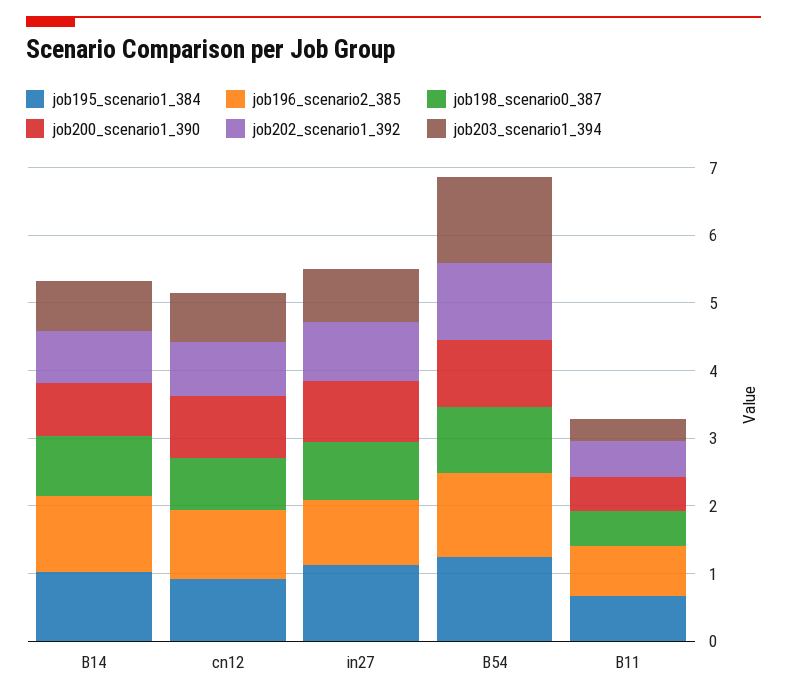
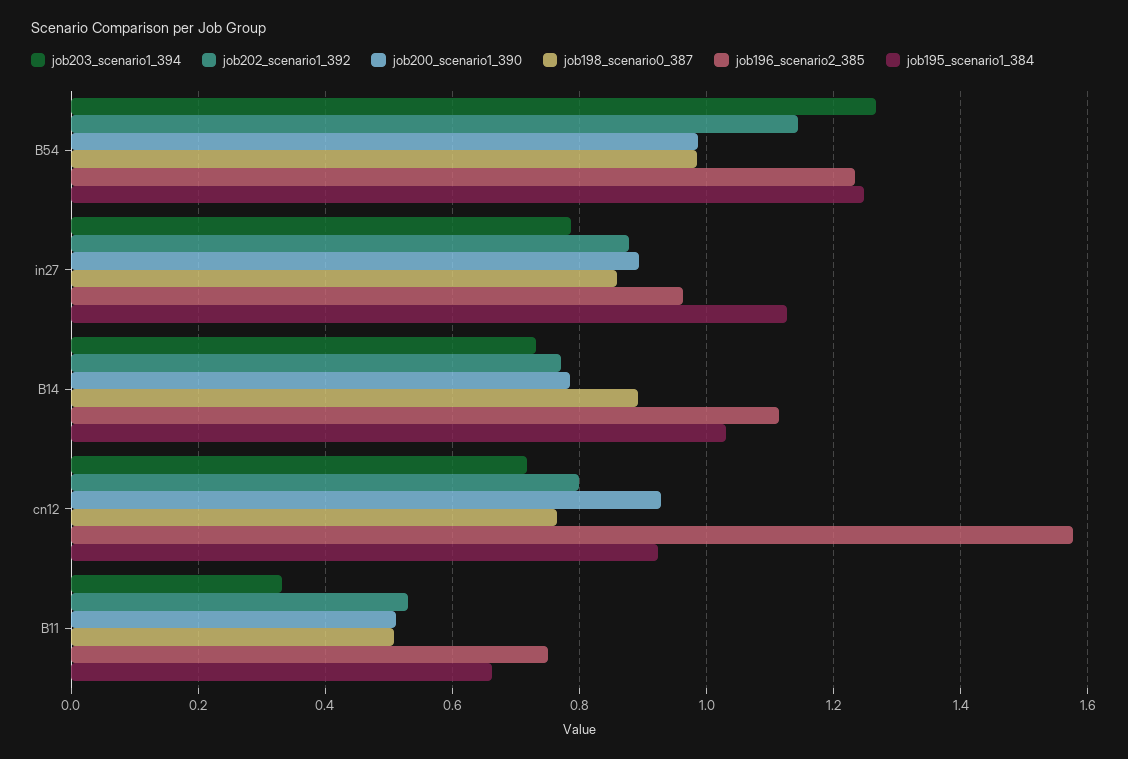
job196_scenario2_385, cn12: 1 -> 1.58

